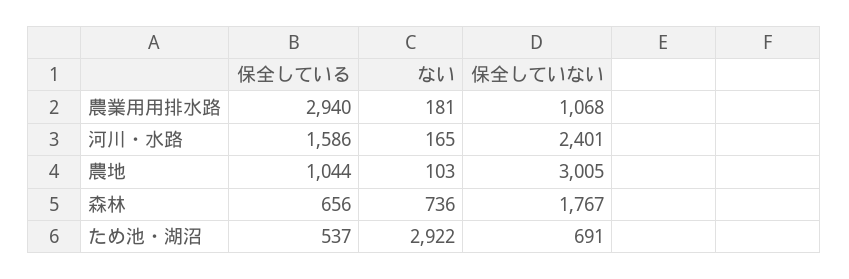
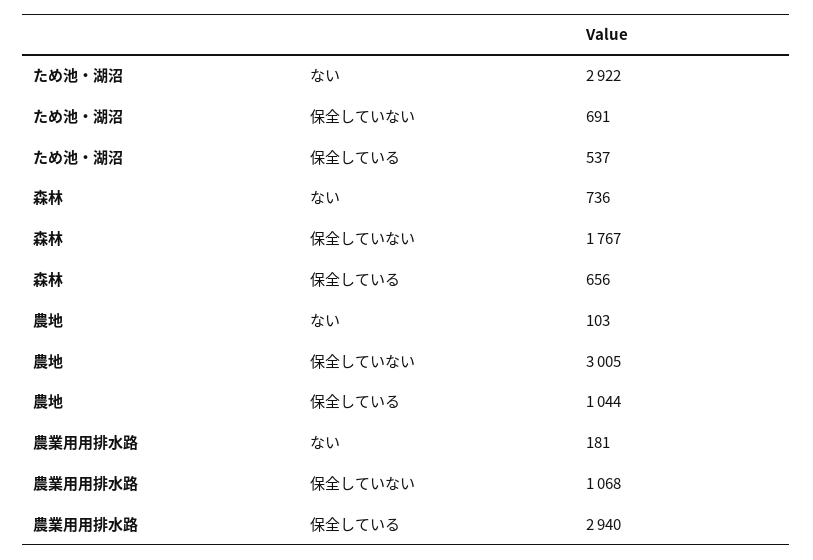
保全している, 河川・水路: 1586 -> none
ない, 河川・水路: 165 -> none
保全していない, 河川・水路: 2401 -> none

